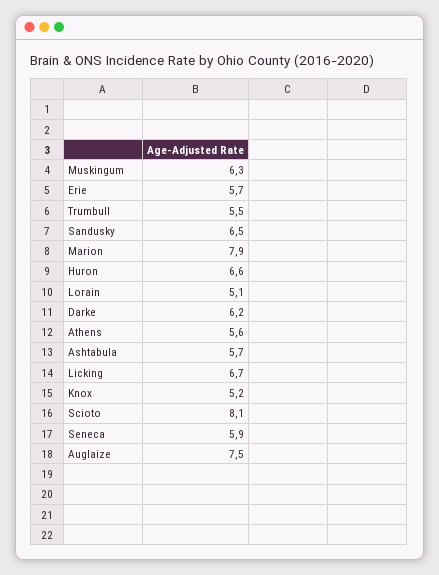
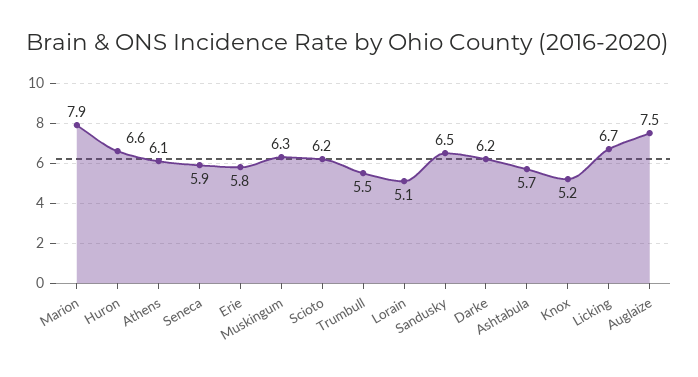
Erie: 5.7 -> 5.8
Athens: 5.6 -> 6.1
Scioto: 8.1 -> 6.2

